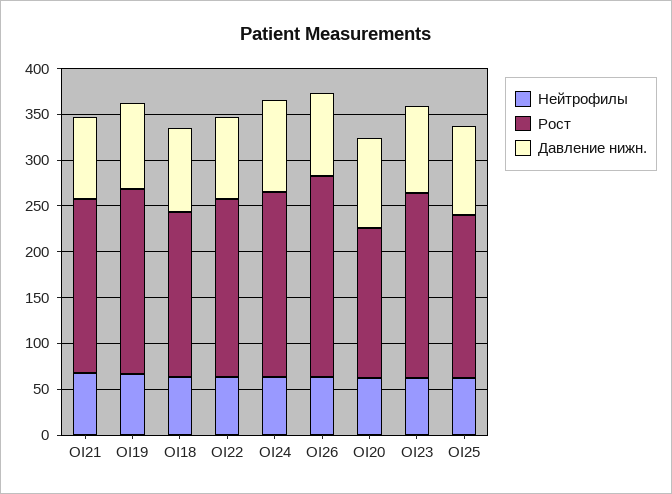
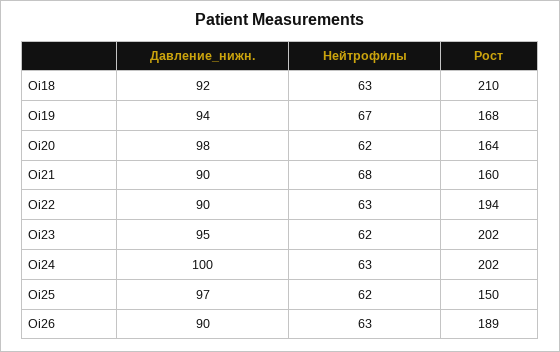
Рост, OI21: 190 -> 160
Рост, OI19: 200 -> 168
Рост, OI18: 180 -> 210
Рост, OI26: 220 -> 189
Рост, OI25: 180 -> 150

